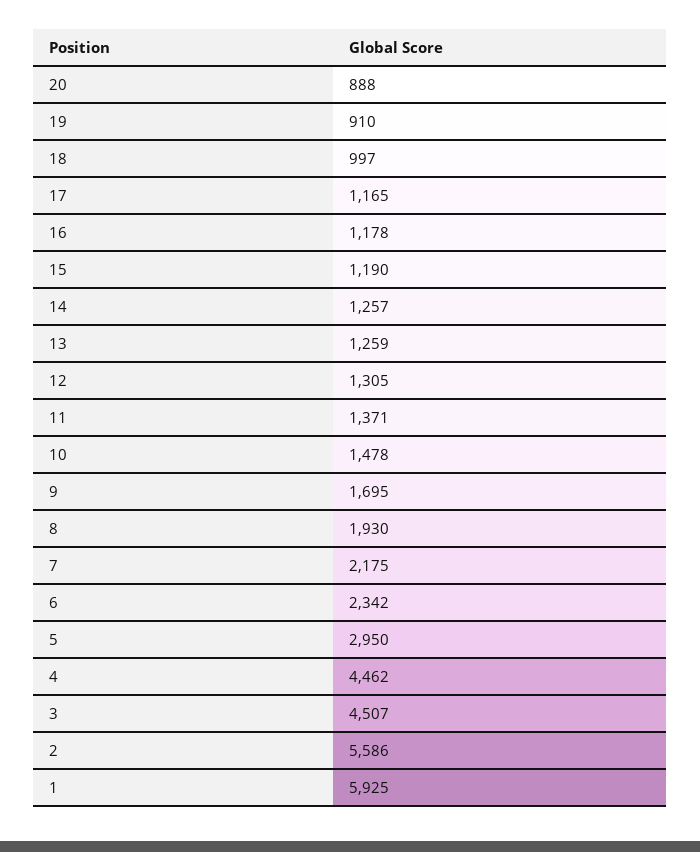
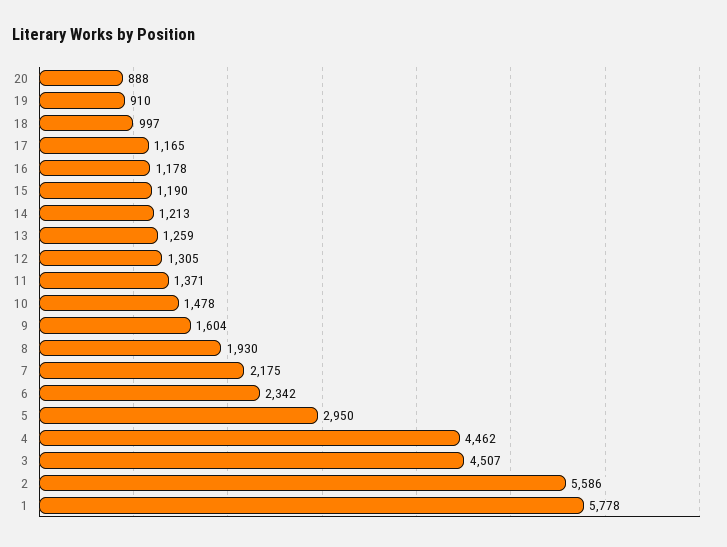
14: 1257 -> 1213
9: 1695 -> 1604
1: 5925 -> 5778

